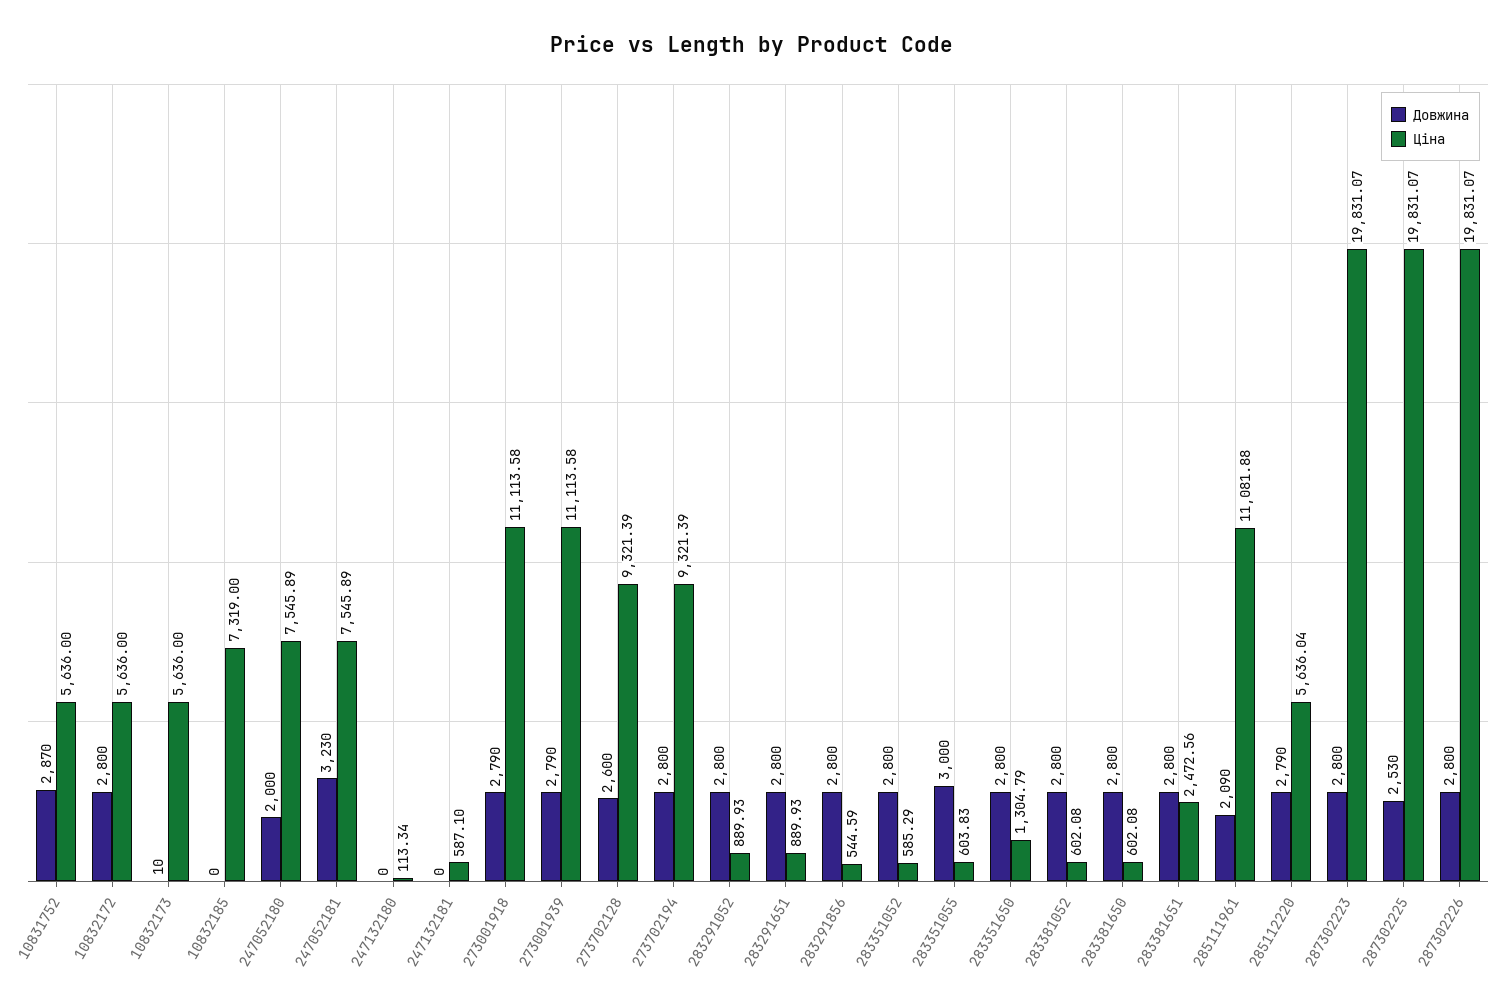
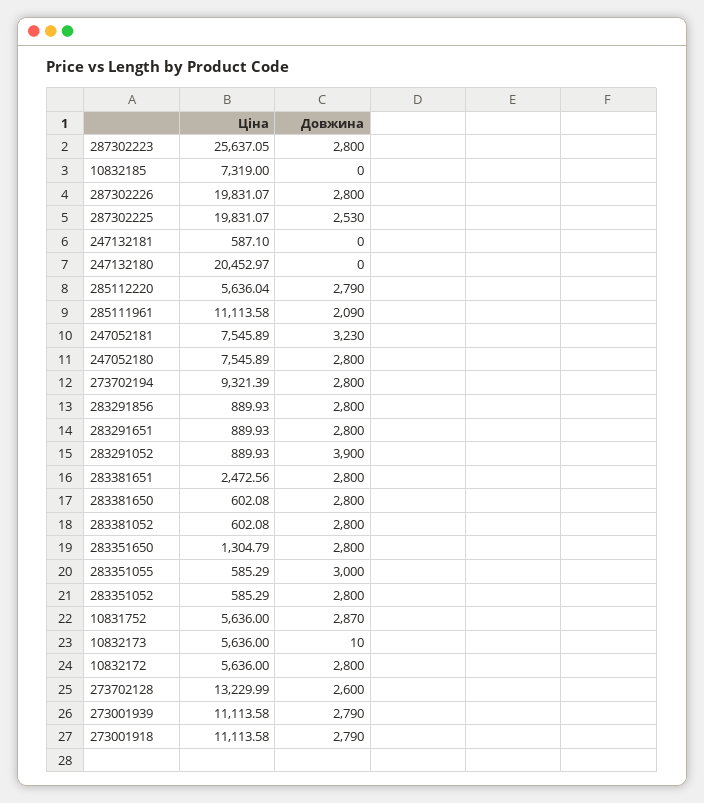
Довжина, 247052180: 2000 -> 2800
Ціна, 247132180: 113.34 -> 20452.97
Ціна, 273702128: 9321.39 -> 13229.99
Довжина, 283291052: 2800 -> 3900
Ціна, 283291856: 544.59 -> 889.93
Ціна, 283351055: 603.83 -> 585.29
Ціна, 285111961: 11081.88 -> 11113.58
Ціна, 287302223: 19831.07 -> 25637.05

